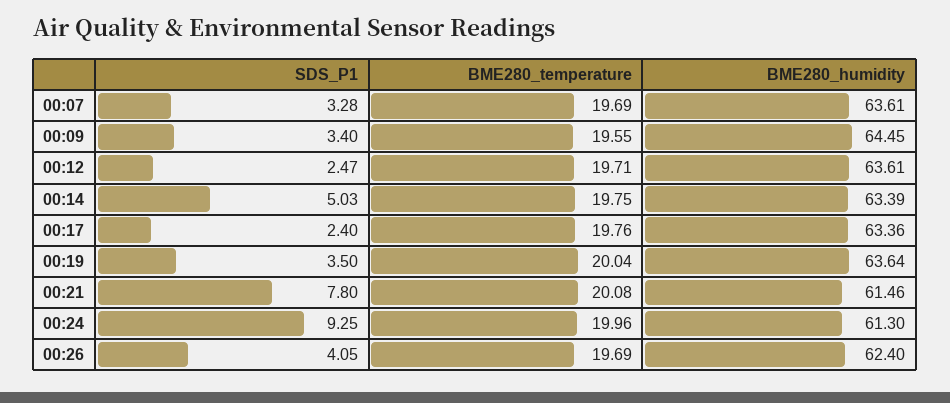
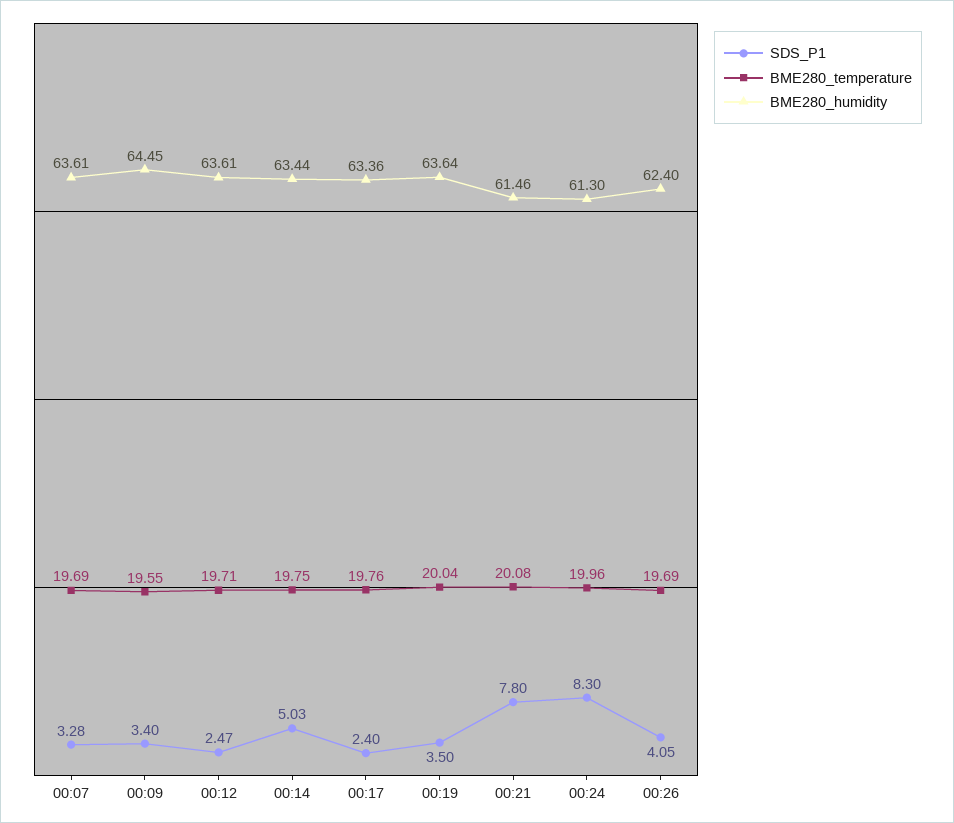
BME280_humidity, 00:14: 63.39 -> 63.44
SDS_P1, 00:24: 9.25 -> 8.3

